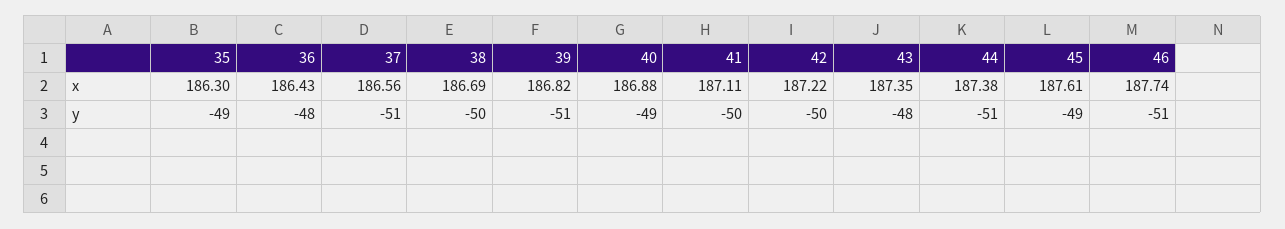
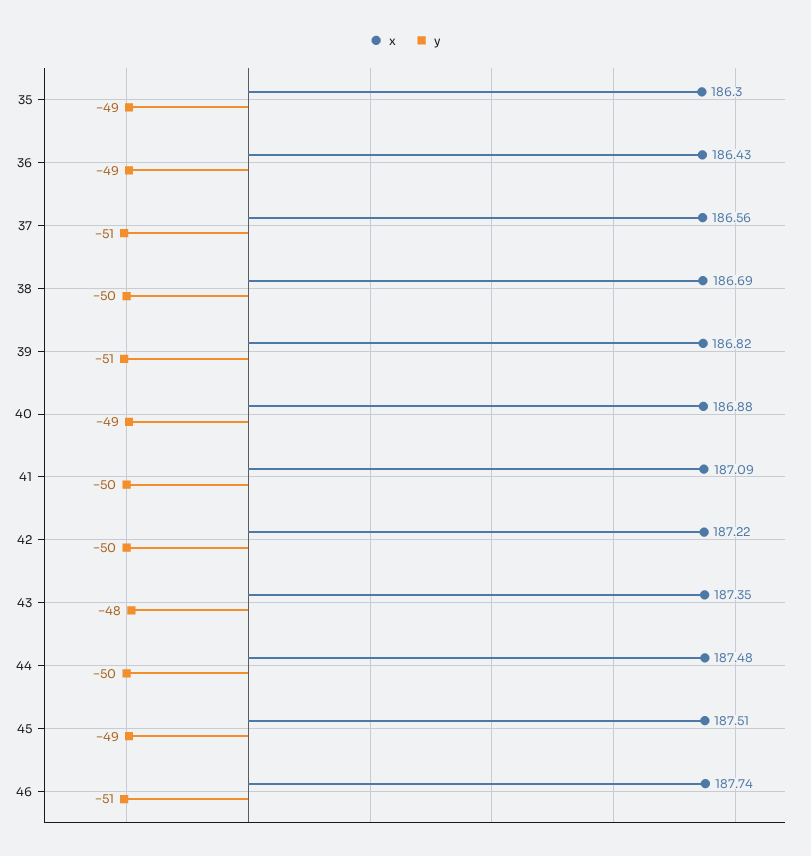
x, 41: 187.11 -> 187.09
x, 44: 187.38 -> 187.48
x, 45: 187.61 -> 187.51
y, 36: -48 -> -49
y, 44: -51 -> -50

